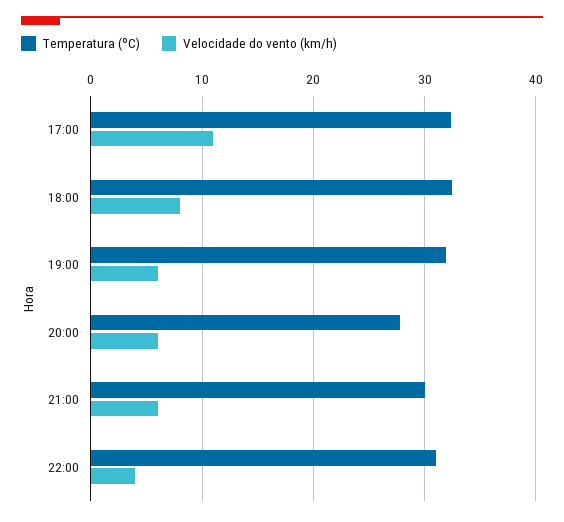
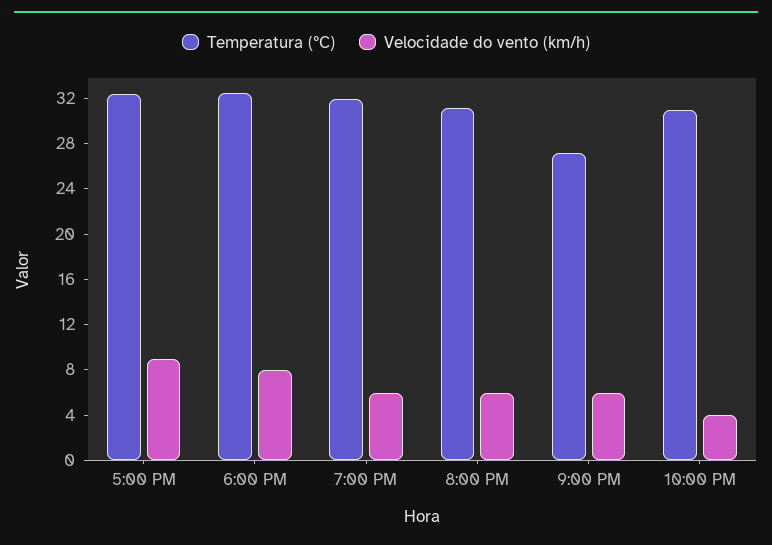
Velocidade do vento (km/h), 17:00: 11 -> 9
Temperatura (ºC), 20:00: 28 -> 31
Temperatura (ºC), 21:00: 30 -> 27

